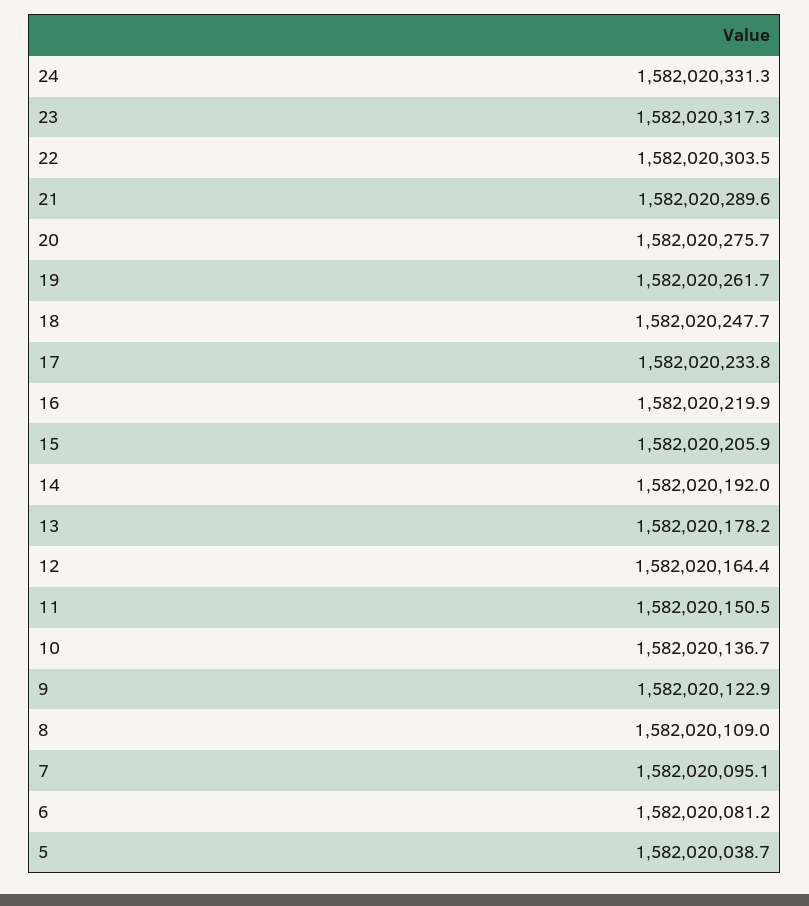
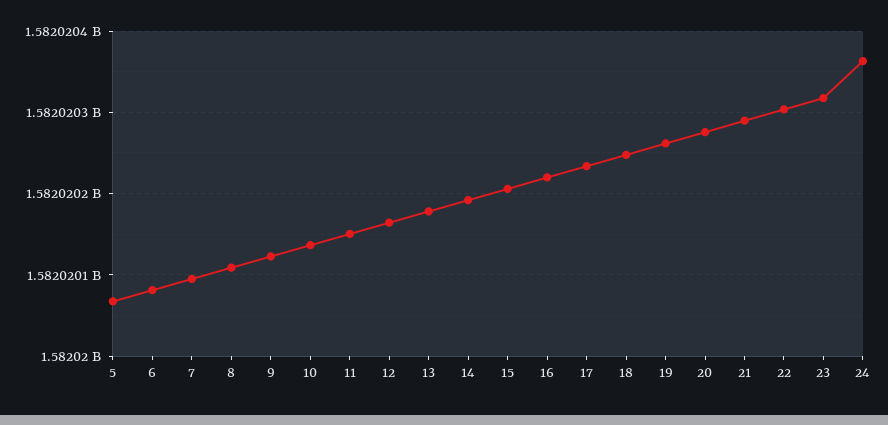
24: 1582020331.3 -> 1582020360
5: 1582020038.7 -> 1582020070

